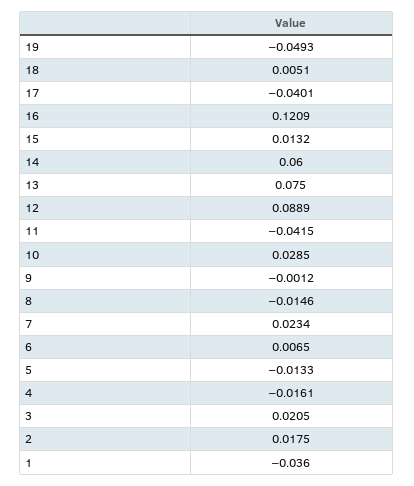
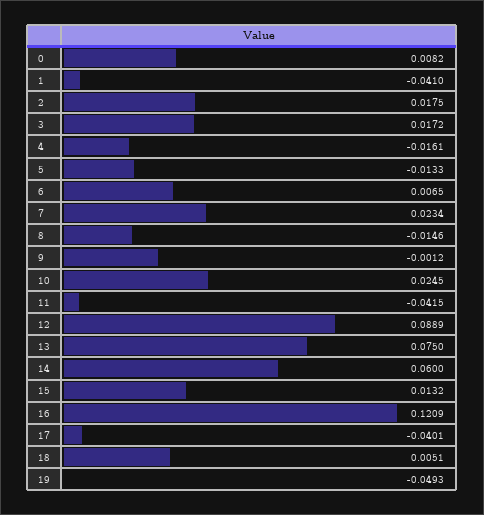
10: 0.0285 -> 0.0245
3: 0.0205 -> 0.0172
1: -0.036 -> -0.041
0: none -> 0.0082

